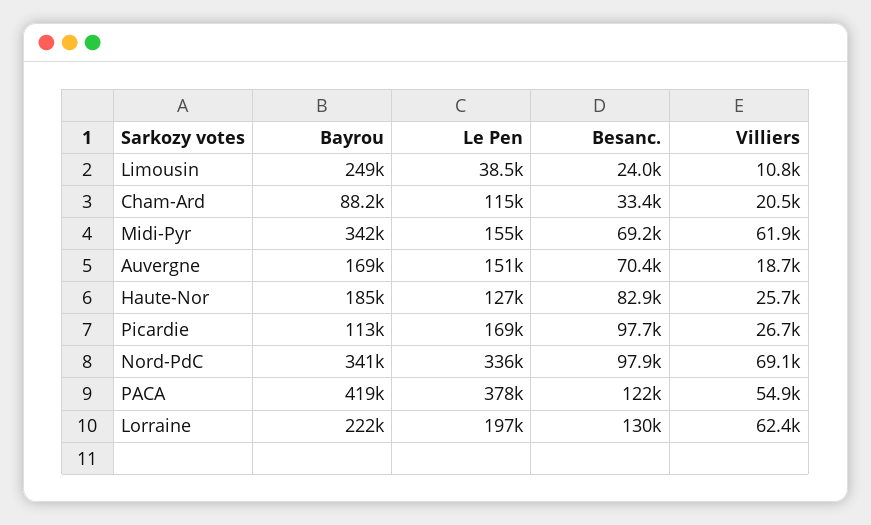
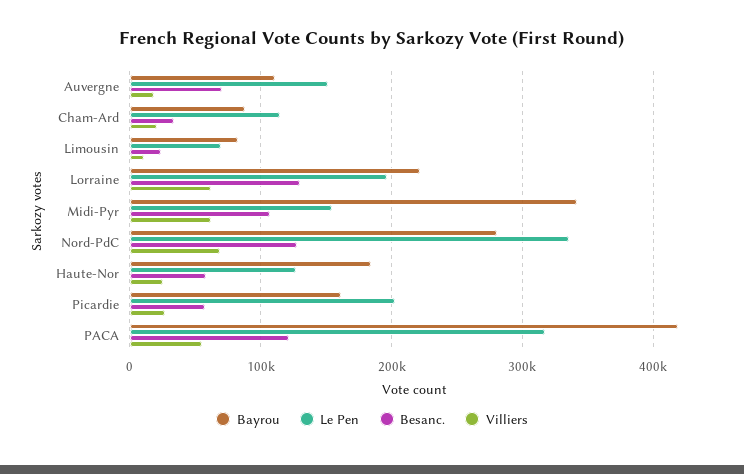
Bayrou, Limousin: 249000 -> 80000
Le Pen, Limousin: 38500 -> 70000
Besanc., Midi-Pyr: 69200 -> 110000
Bayrou, Auvergne: 169000 -> 110000
Besanc., Haute-Nor: 82900 -> 60000
Bayrou, Picardie: 113000 -> 160000
Le Pen, Picardie: 169000 -> 200000
Besanc., Picardie: 97700 -> 60000
Bayrou, Nord-PdC: 341000 -> 280000
Besanc., Nord-PdC: 97900 -> 130000
Le Pen, PACA: 378000 -> 320000

